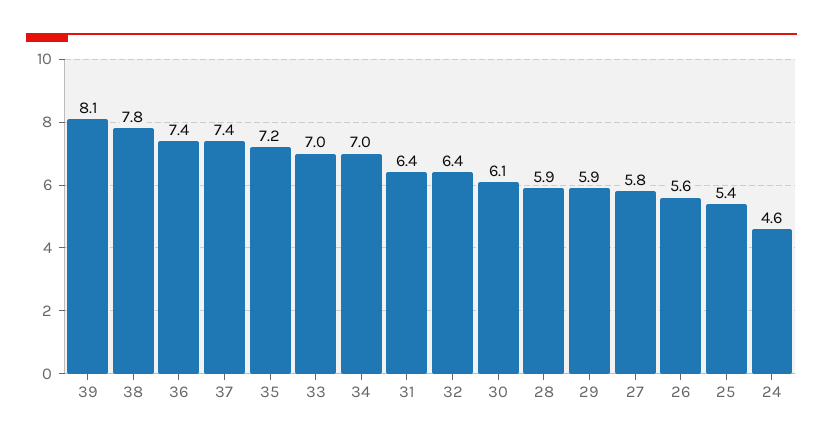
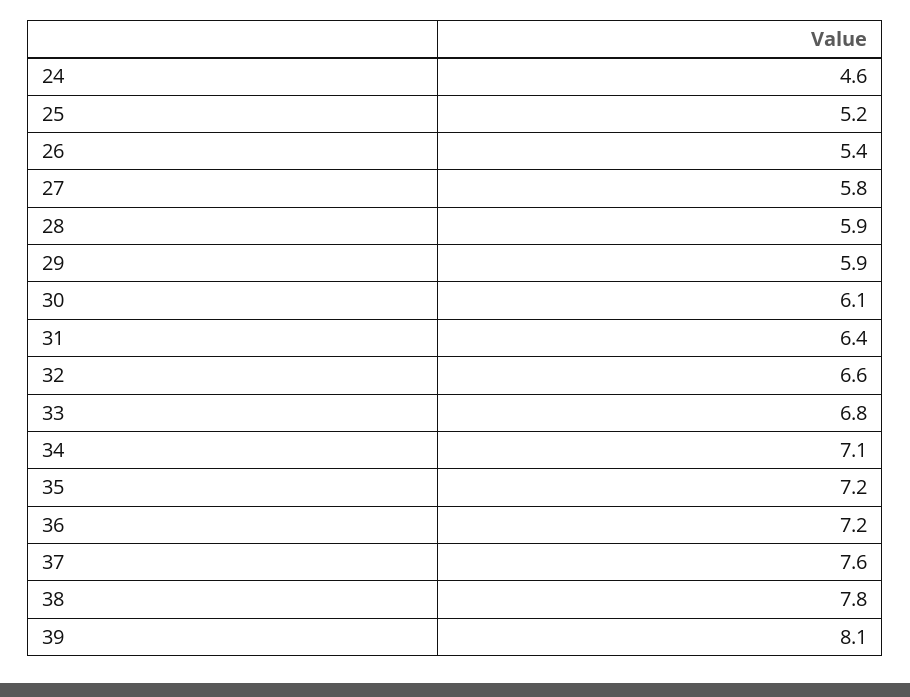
36: 7.4 -> 7.2
37: 7.4 -> 7.6
33: 7 -> 6.8
34: 7 -> 7.1
32: 6.4 -> 6.6
26: 5.6 -> 5.4
25: 5.4 -> 5.2

